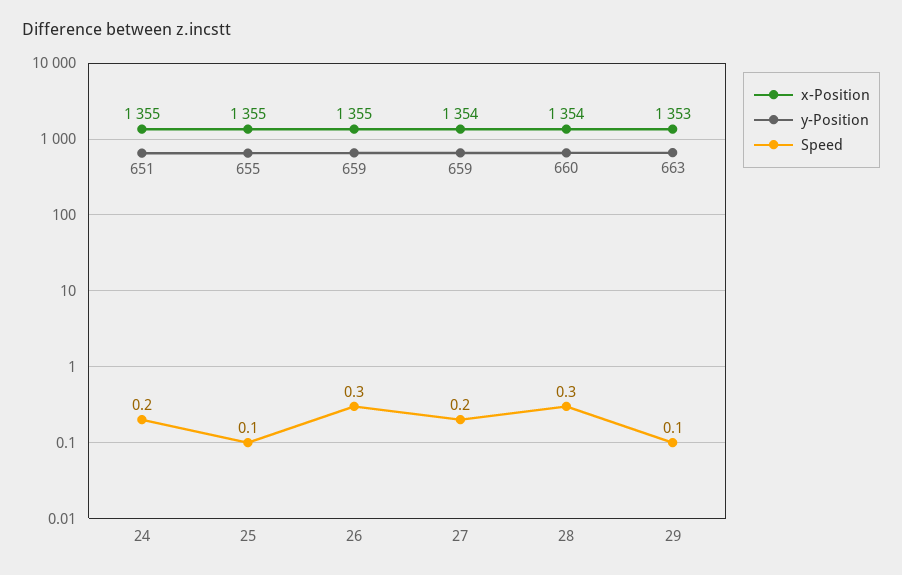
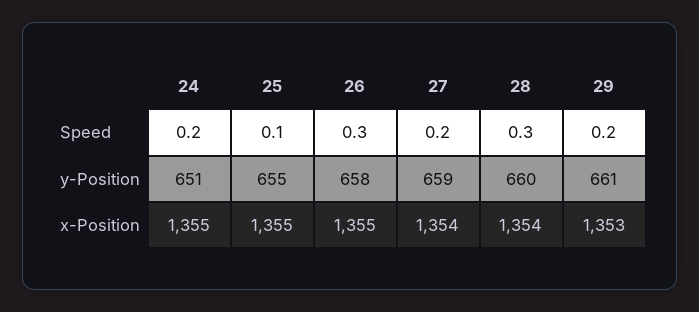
y-Position, 26: 659 -> 658
y-Position, 29: 663 -> 661
Speed, 29: 0.1 -> 0.2

